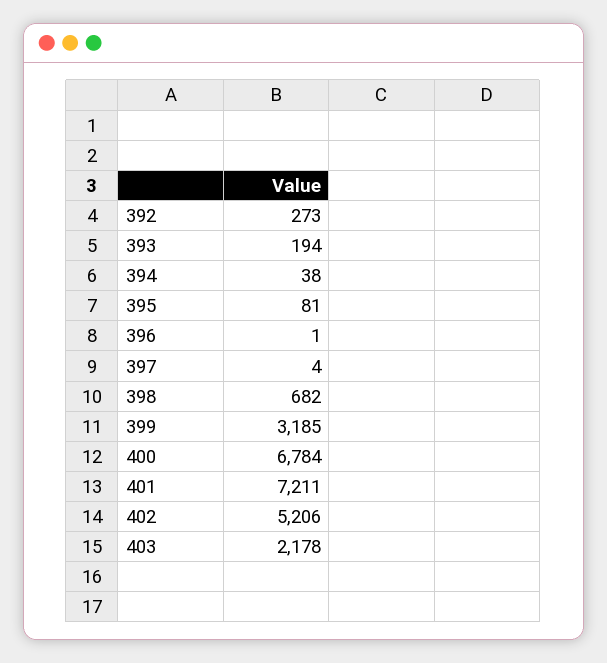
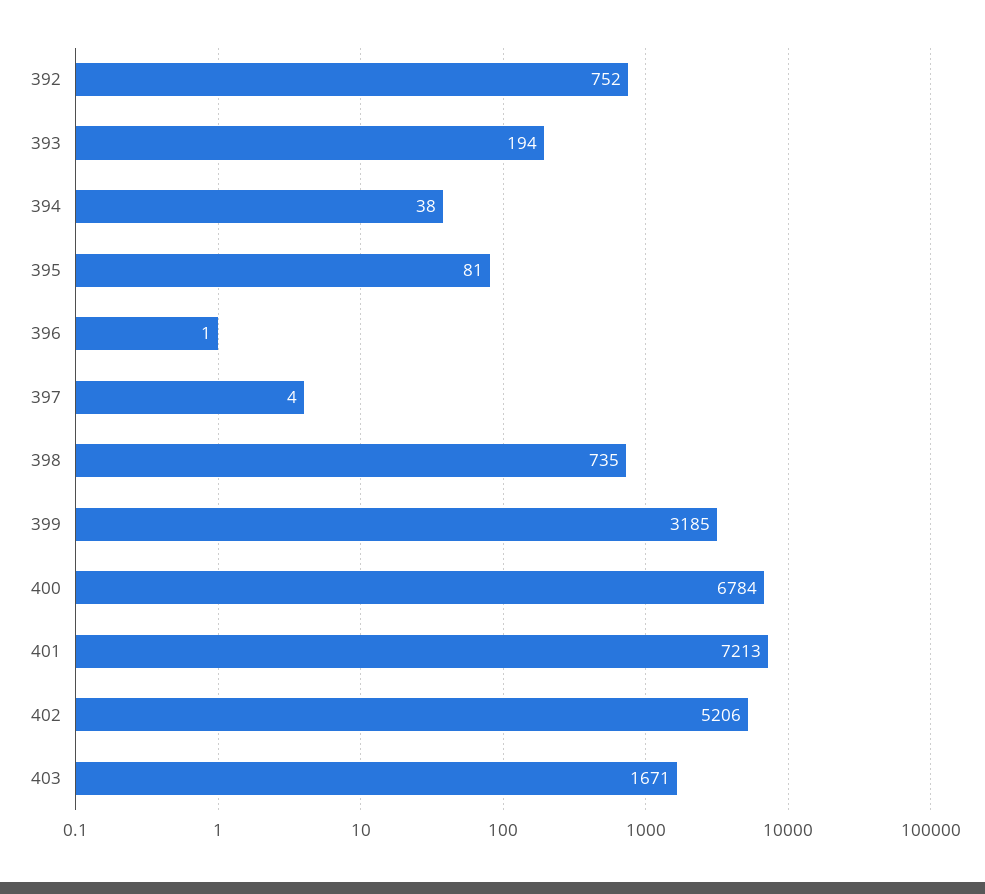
392: 273 -> 752
398: 682 -> 735
401: 7211 -> 7213
403: 2178 -> 1671

